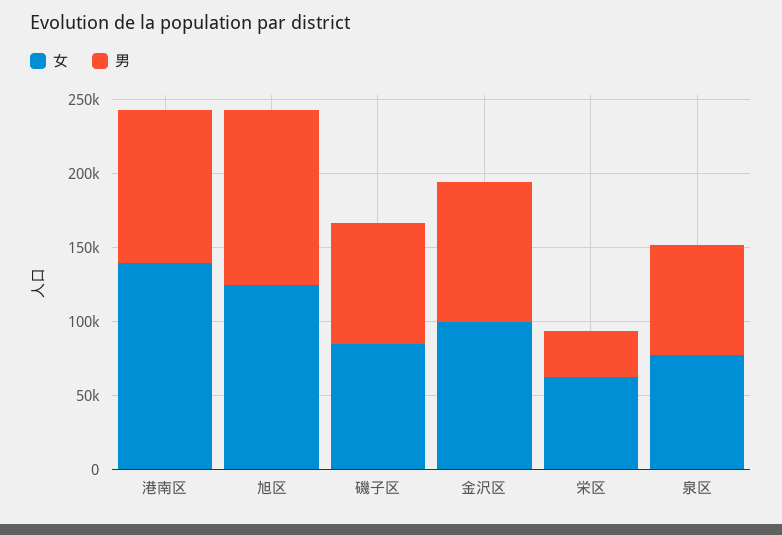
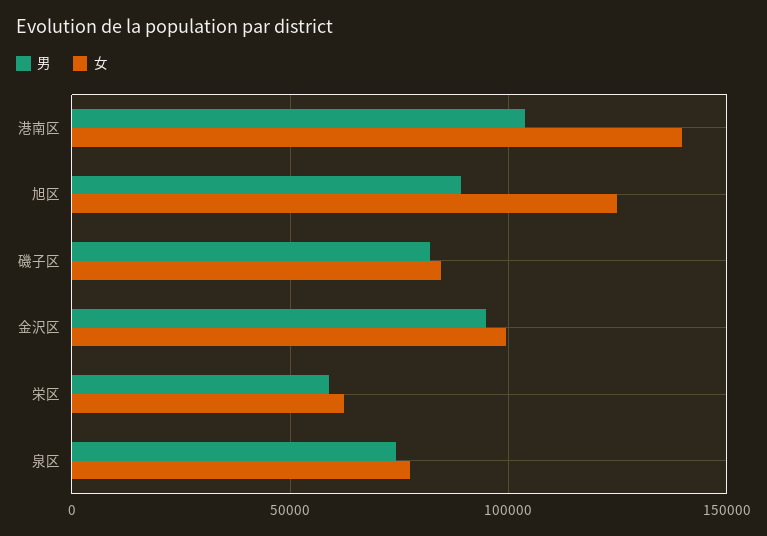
男, 旭区: 120000 -> 90000
男, 栄区: 30000 -> 60000

